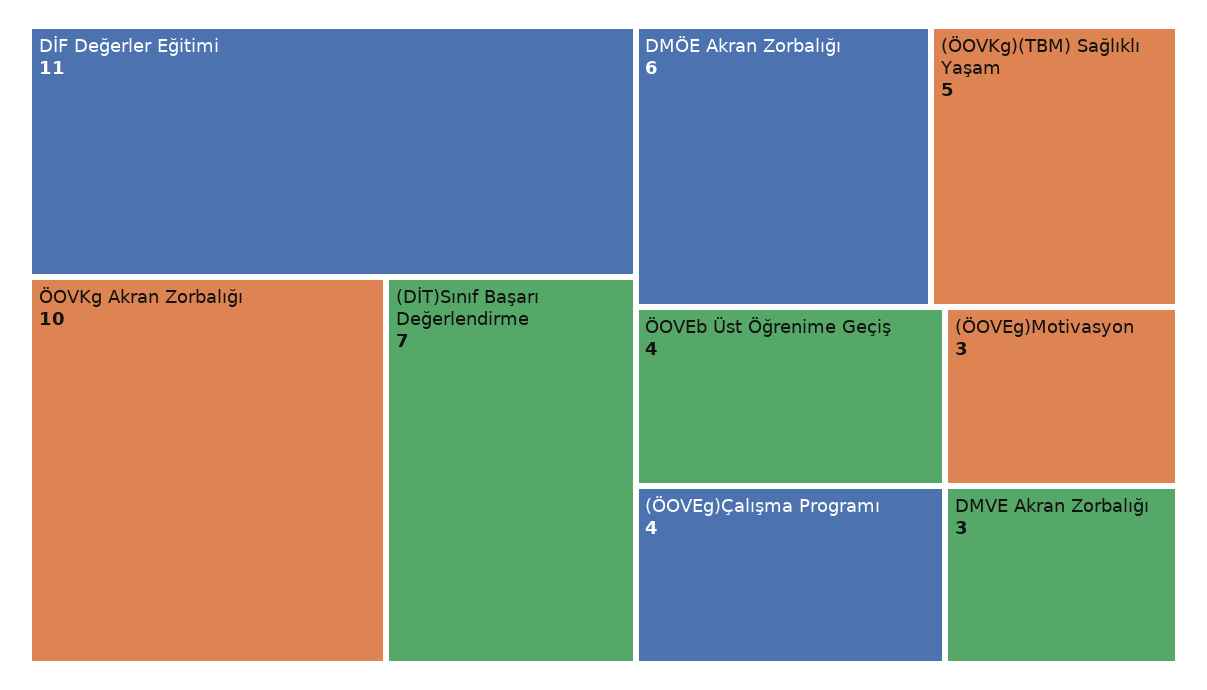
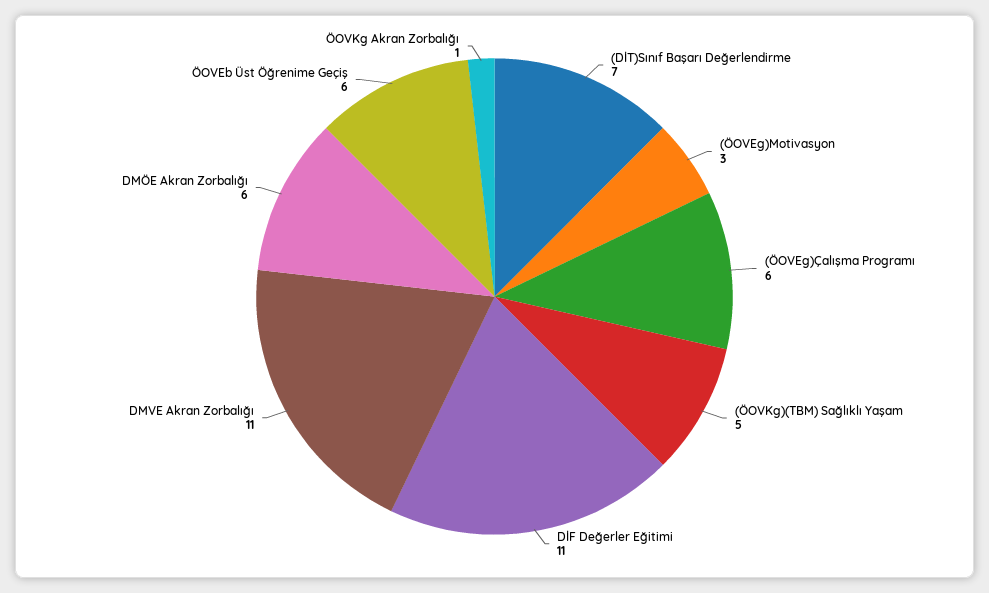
ÖOVKg Akran Zorbalığı: 10 -> 1
ÖOVEb Üst Öğrenime Geçiş: 4 -> 6
(ÖOVEg)Çalışma Programı: 4 -> 6
DMVE Akran Zorbalığı: 3 -> 11

